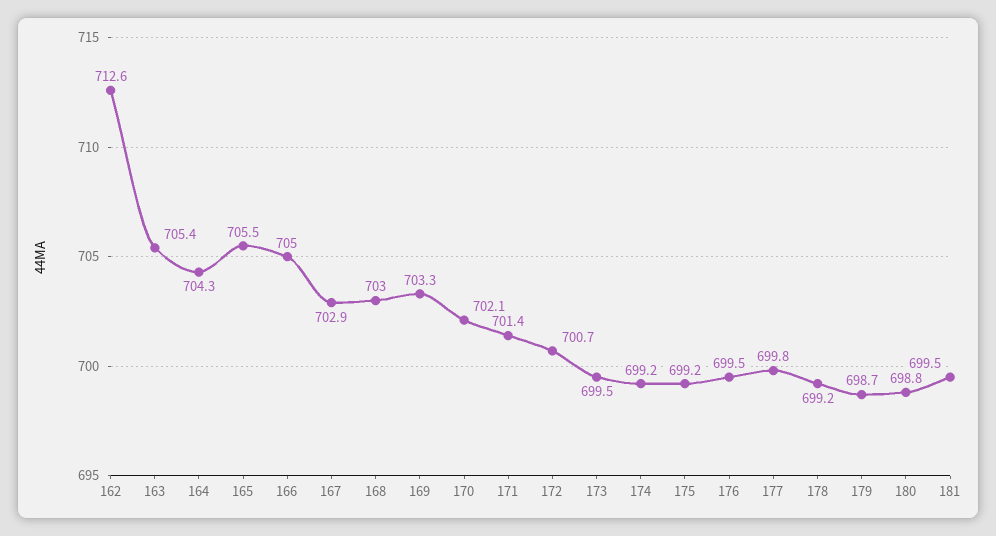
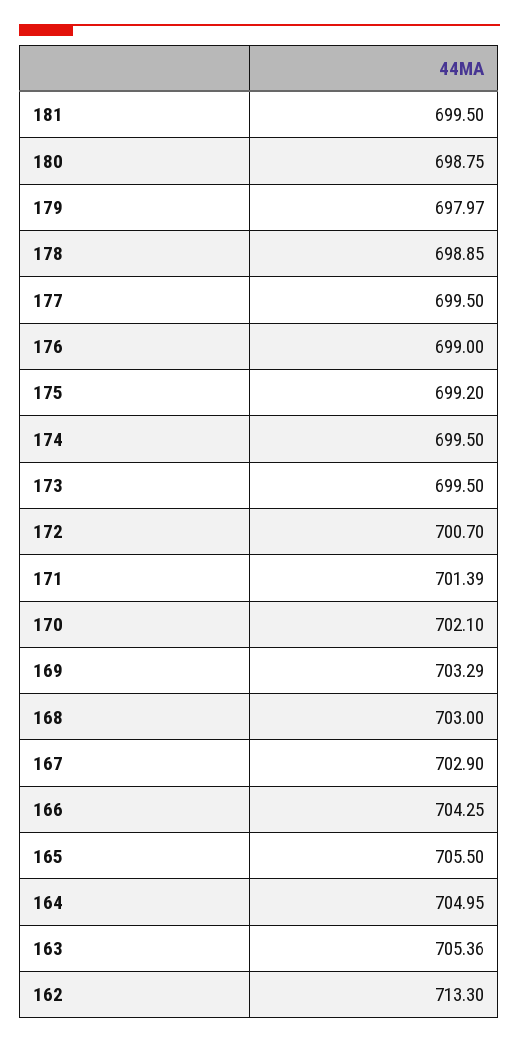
162: 712.6 -> 713.3
164: 704.3 -> 704.95
166: 705 -> 704.25
174: 699.2 -> 699.5
176: 699.5 -> 699
177: 699.8 -> 699.5
178: 699.2 -> 698.85
179: 698.7 -> 697.97

